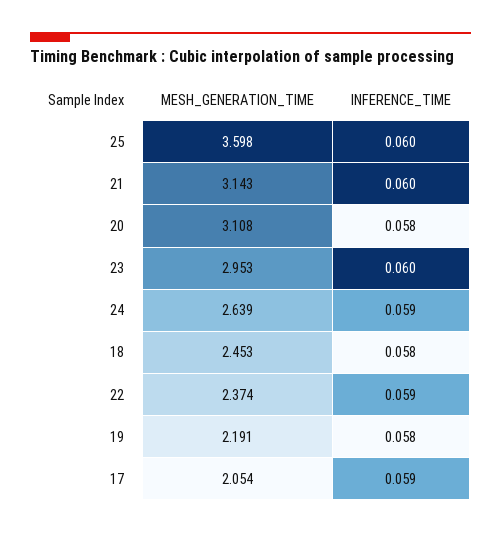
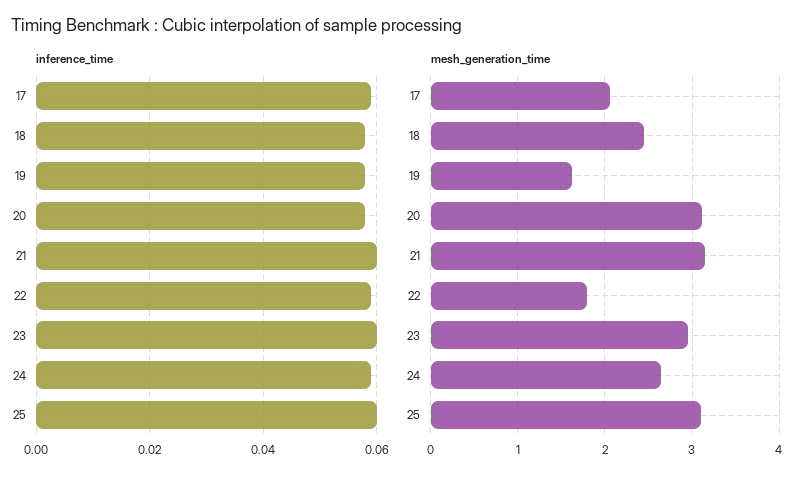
MESH_GENERATION_TIME, 25: 3.598 -> 3.1
MESH_GENERATION_TIME, 22: 2.374 -> 1.8
MESH_GENERATION_TIME, 19: 2.191 -> 1.6

